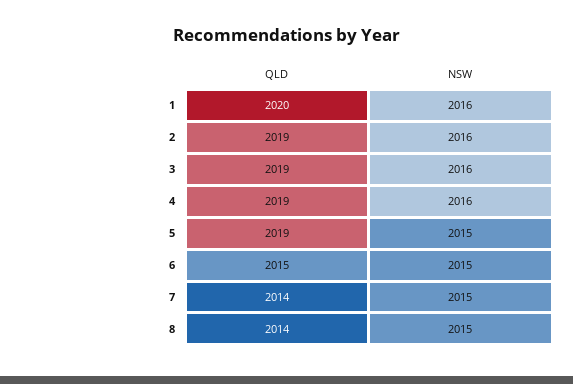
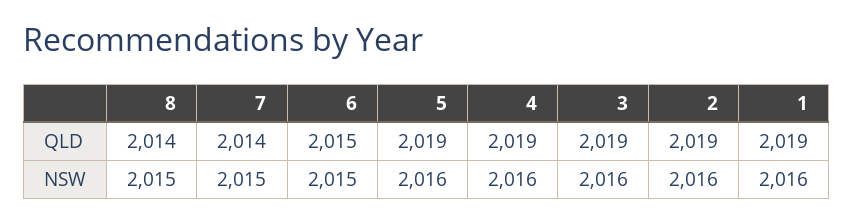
QLD, 1: 2020 -> 2019
NSW, 5: 2015 -> 2016

